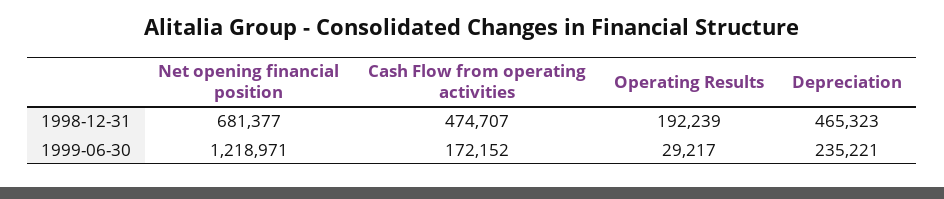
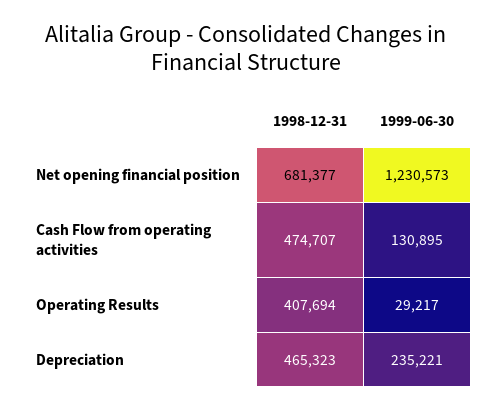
Operating Results, 1998-12-31: 192239 -> 407694
Net opening financial position, 1999-06-30: 1218971 -> 1230573
Cash Flow from operating activities, 1999-06-30: 172152 -> 130895

